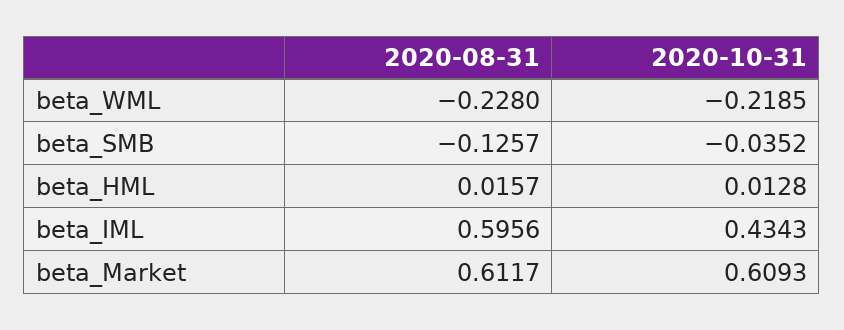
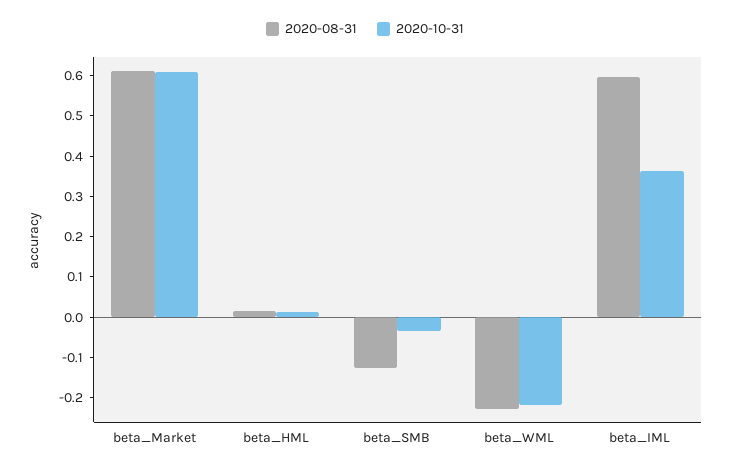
2020-10-31, beta_IML: 0.4343 -> 0.36

